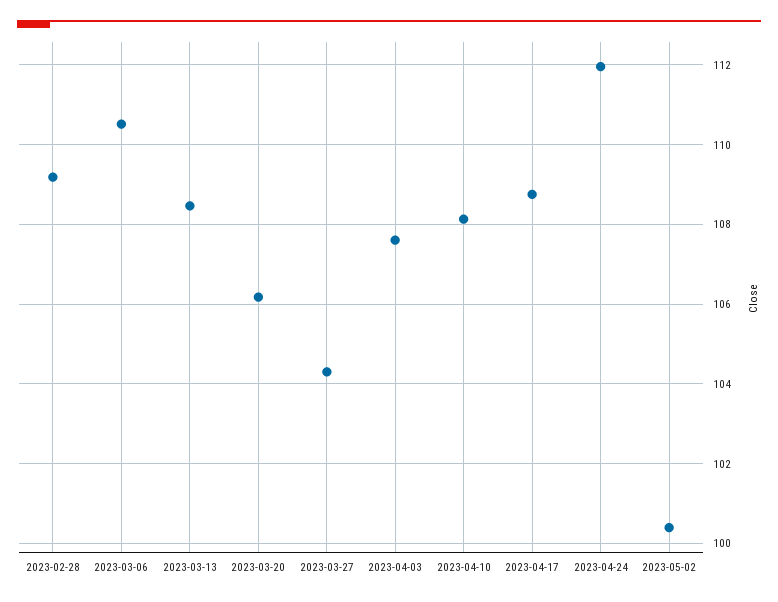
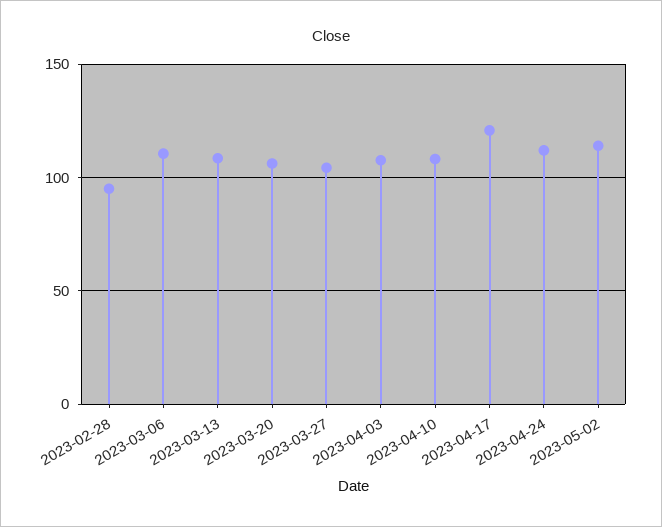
2023-02-28: 109.2 -> 95
2023-04-17: 108.8 -> 120
2023-05-02: 100.4 -> 115

